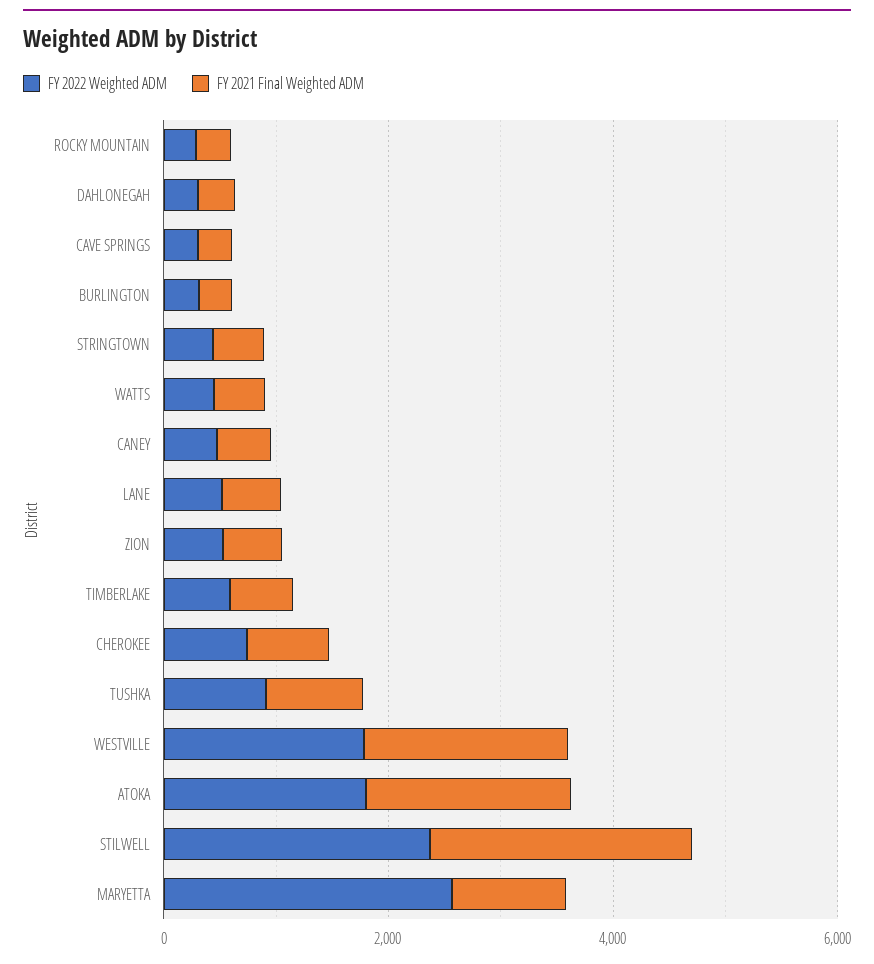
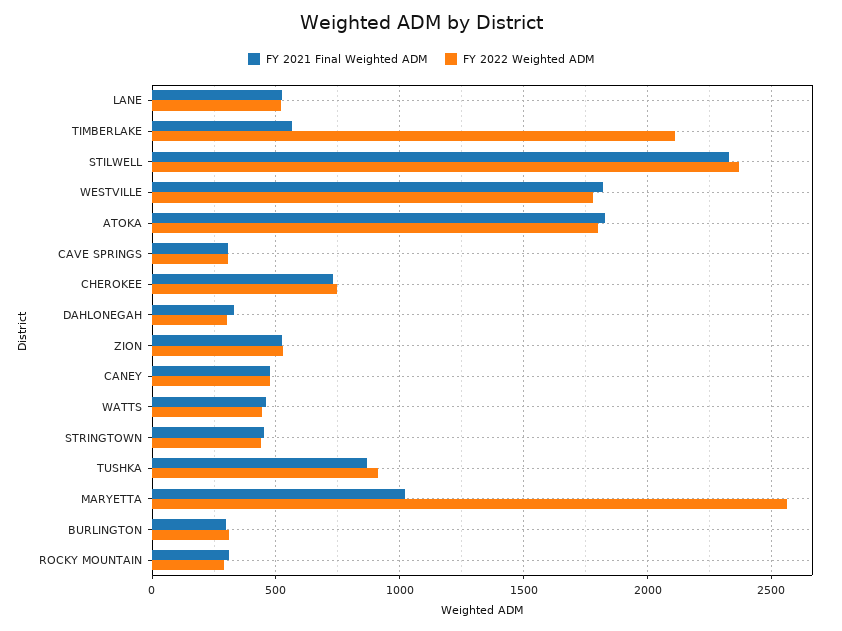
FY 2022 Weighted ADM, TIMBERLAKE: 500 -> 2100

